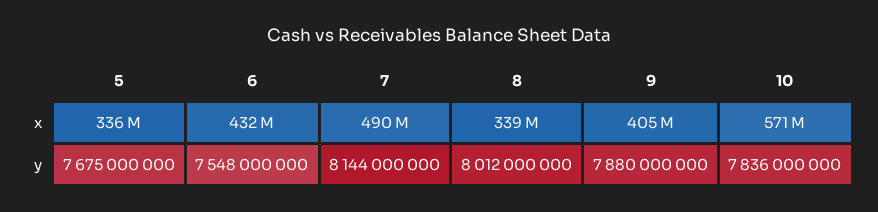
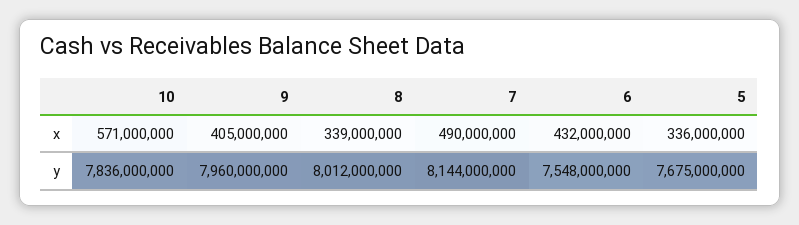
9, y: 7880000000 -> 7960000000

